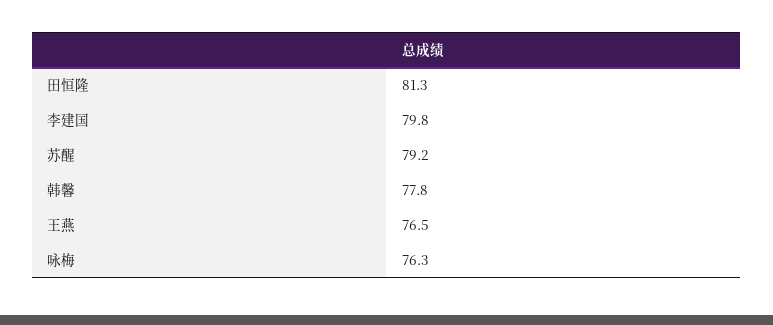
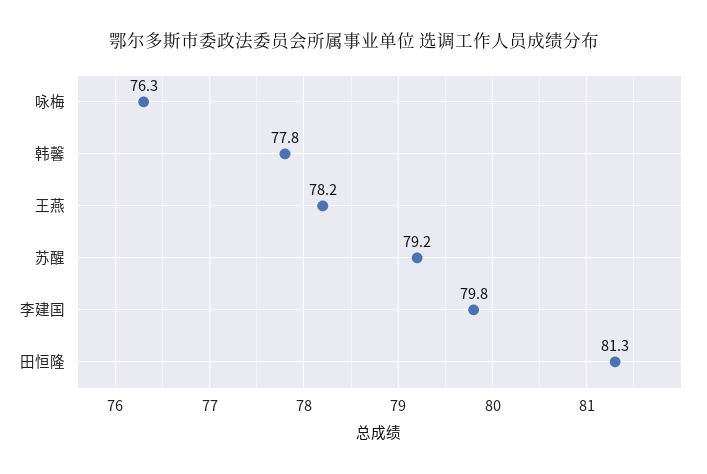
王燕: 76.5 -> 78.2

